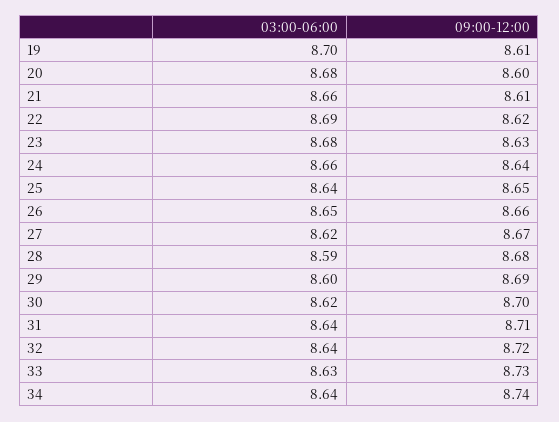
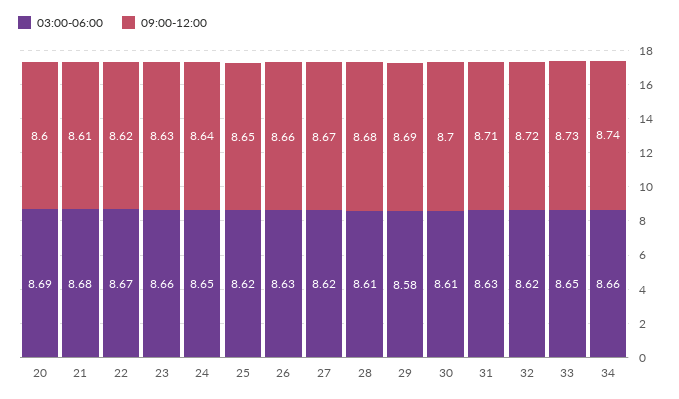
03:00-06:00, 19: 8.7 -> none
09:00-12:00, 19: 8.61 -> none
03:00-06:00, 20: 8.68 -> 8.69
03:00-06:00, 21: 8.66 -> 8.68
03:00-06:00, 22: 8.69 -> 8.67
03:00-06:00, 23: 8.68 -> 8.66
03:00-06:00, 24: 8.66 -> 8.65
03:00-06:00, 25: 8.64 -> 8.62
03:00-06:00, 26: 8.65 -> 8.63
03:00-06:00, 28: 8.59 -> 8.61
03:00-06:00, 29: 8.6 -> 8.58
03:00-06:00, 30: 8.62 -> 8.61
03:00-06:00, 31: 8.64 -> 8.63
03:00-06:00, 32: 8.64 -> 8.62
03:00-06:00, 33: 8.63 -> 8.65
03:00-06:00, 34: 8.64 -> 8.66

